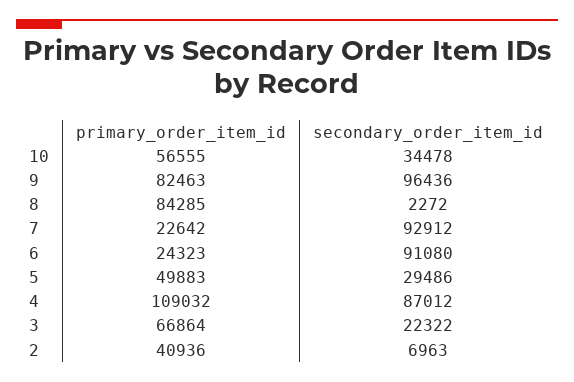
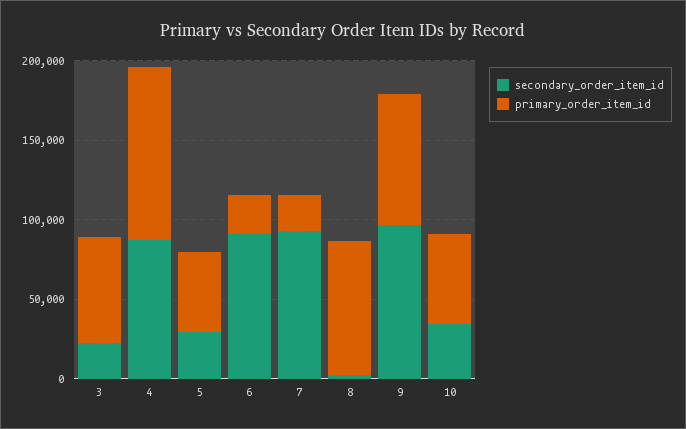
primary_order_item_id, 2: 40936 -> none
secondary_order_item_id, 2: 6963 -> none

